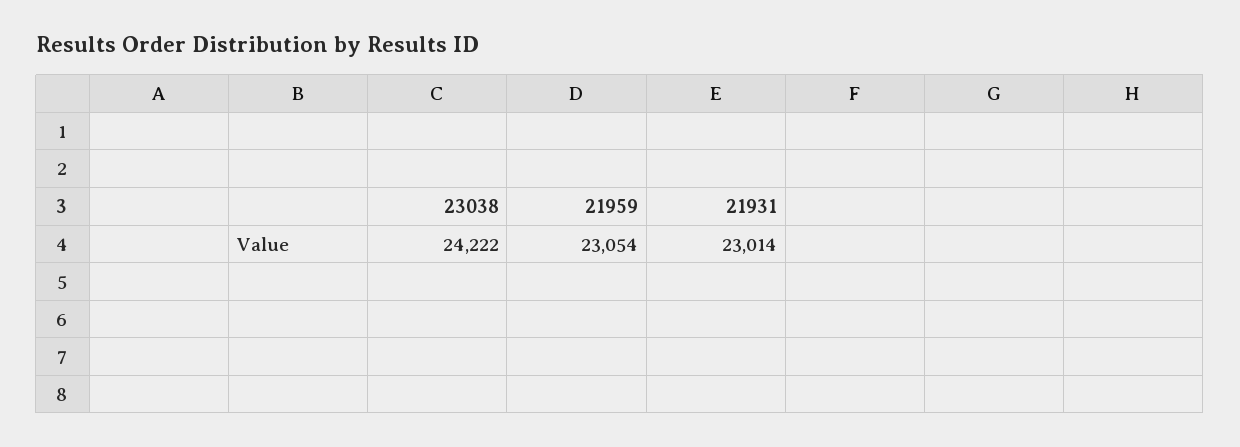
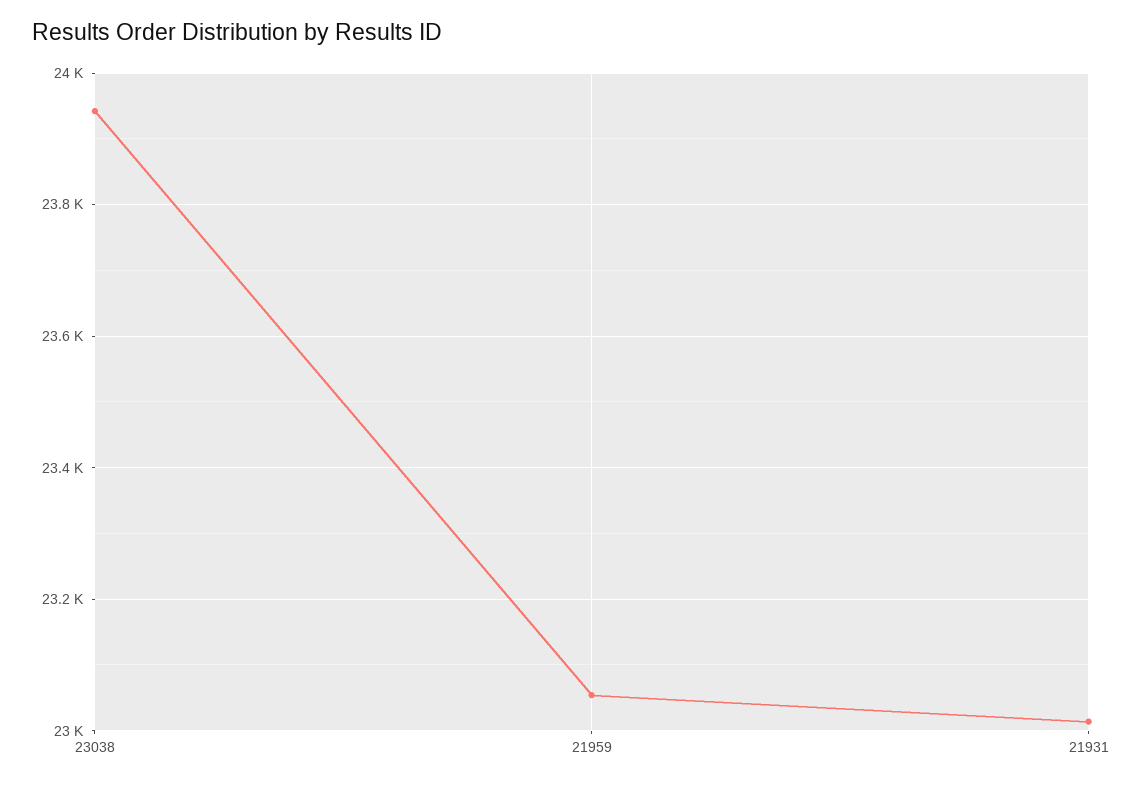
23038: 24222 -> 23940

